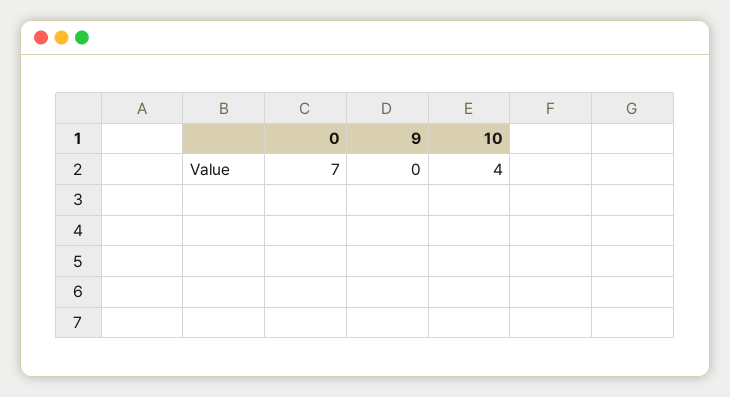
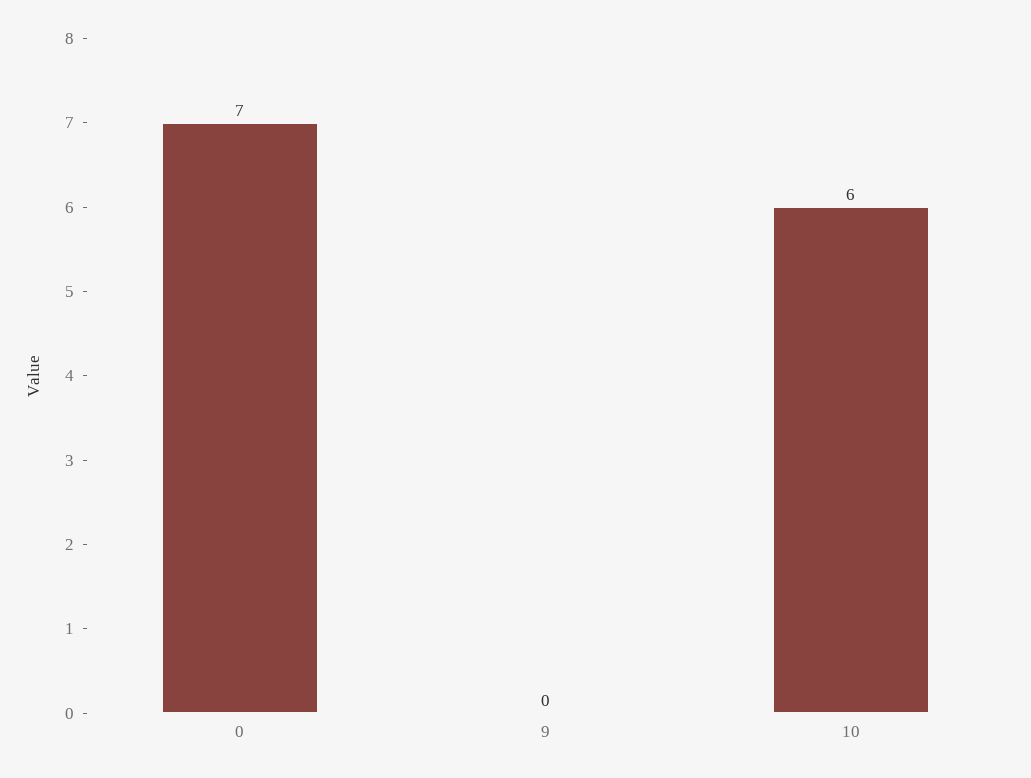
10: 4 -> 6

